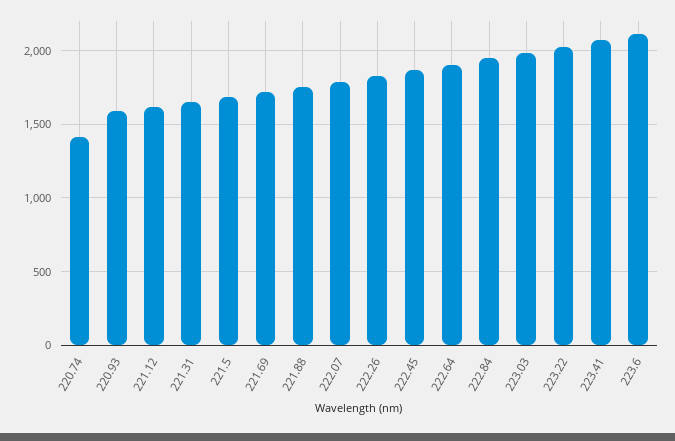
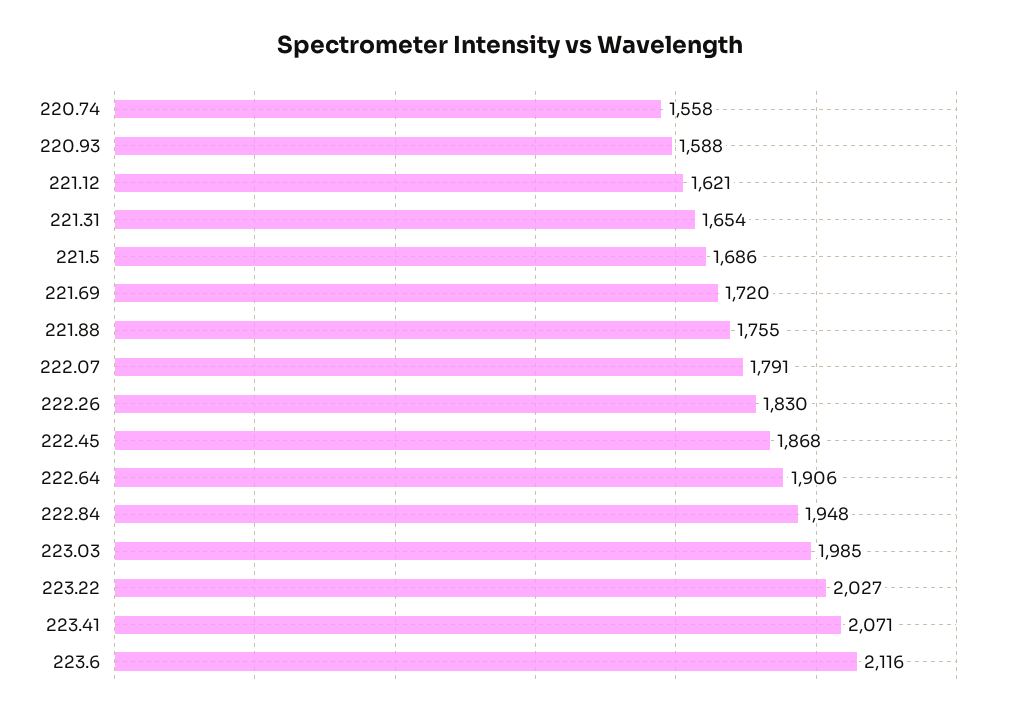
220.74: 1400 -> 1558

